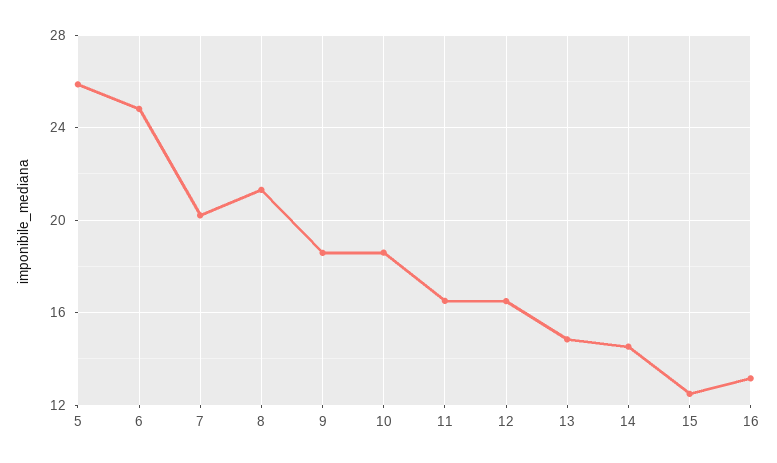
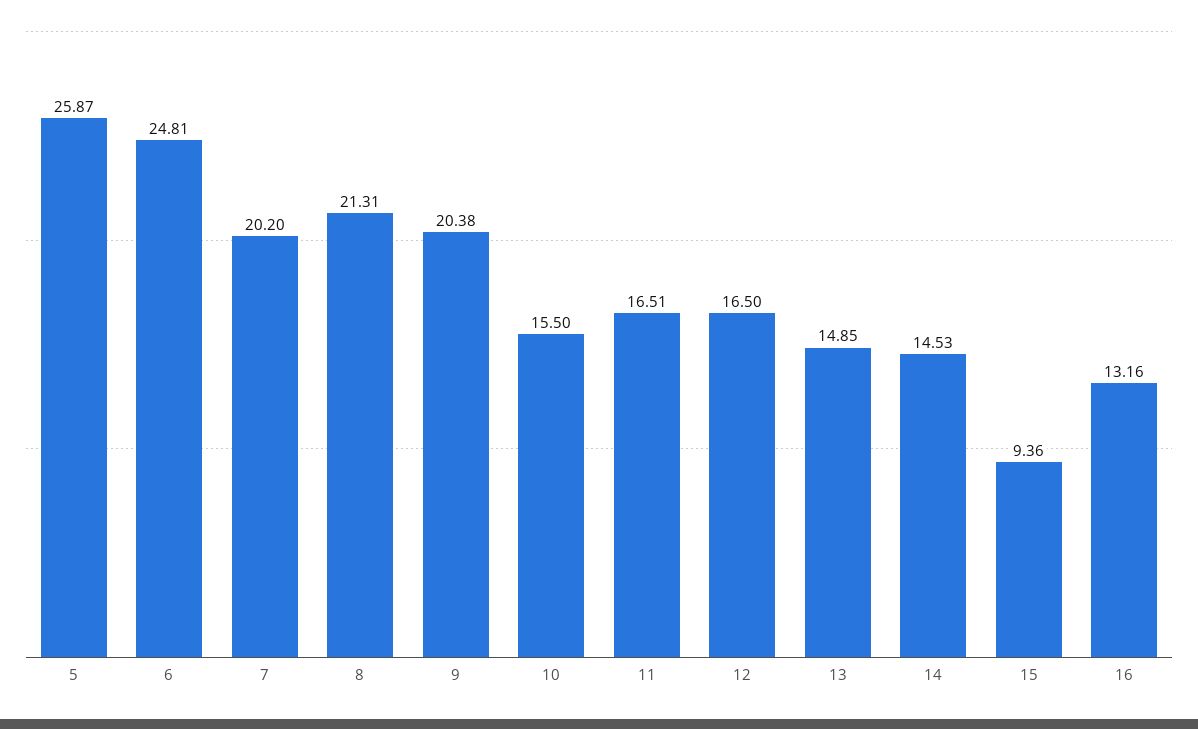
9: 18.5 -> 20.38
10: 18.5 -> 15.5
15: 12.5 -> 9.36

